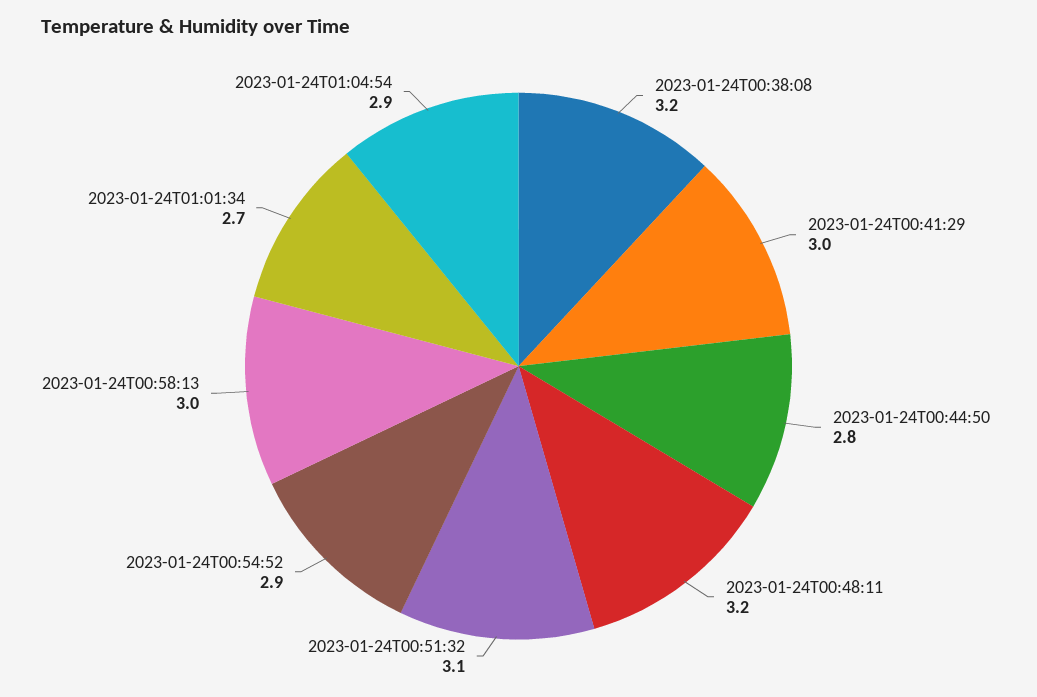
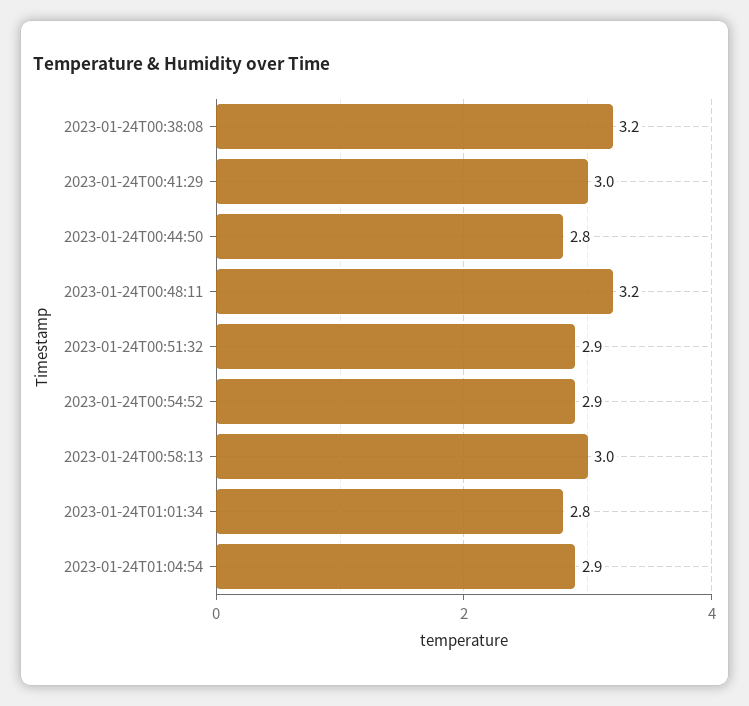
2023-01-24T00:51:32: 3.1 -> 2.9
2023-01-24T01:01:34: 2.7 -> 2.8

